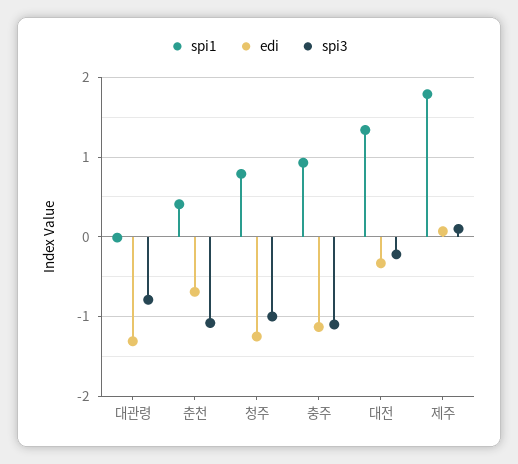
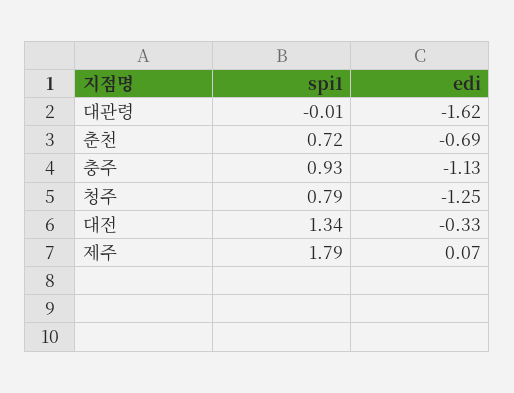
edi, 대관령: -1.3 -> -1.62
spi3, 대관령: -0.8 -> none
spi1, 춘천: 0.4 -> 0.72
spi3, 춘천: -1.1 -> none
spi3, 청주: -1 -> none
spi3, 충주: -1.1 -> none
spi3, 대전: -0.2 -> none
spi3, 제주: 0.1 -> none

